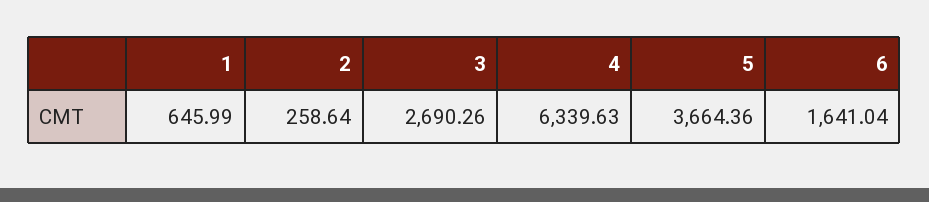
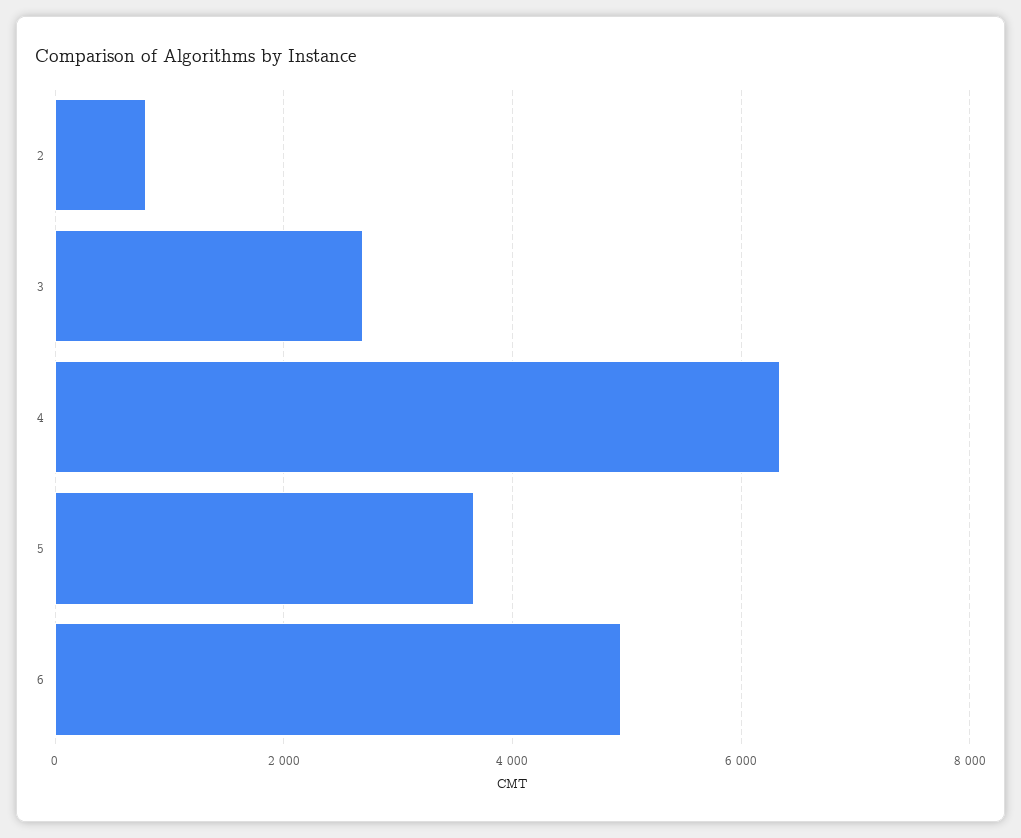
1: 645.99 -> none
2: 258.64 -> 800
6: 1641.04 -> 5000

